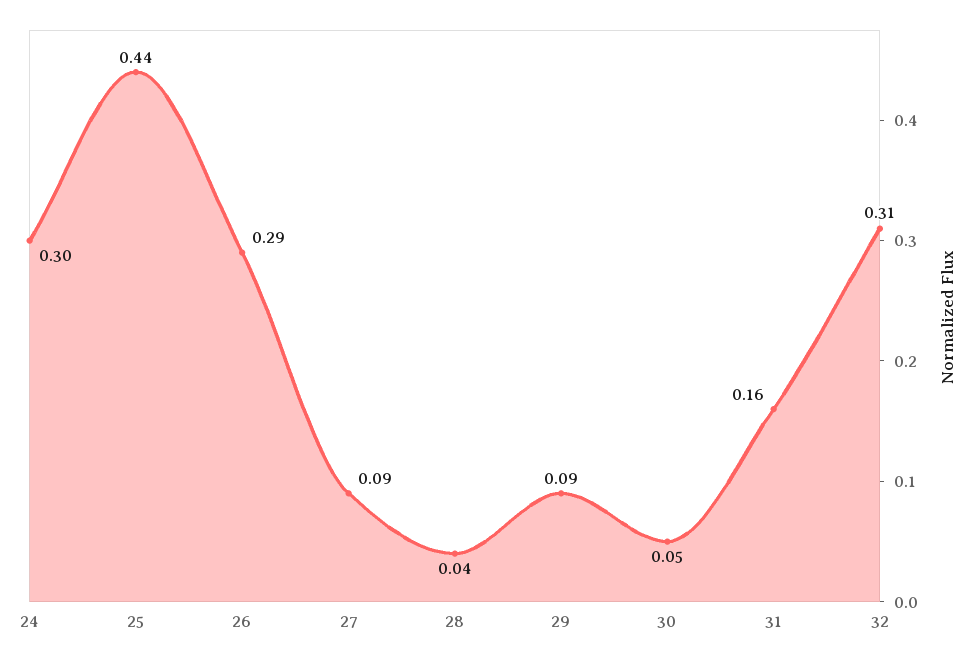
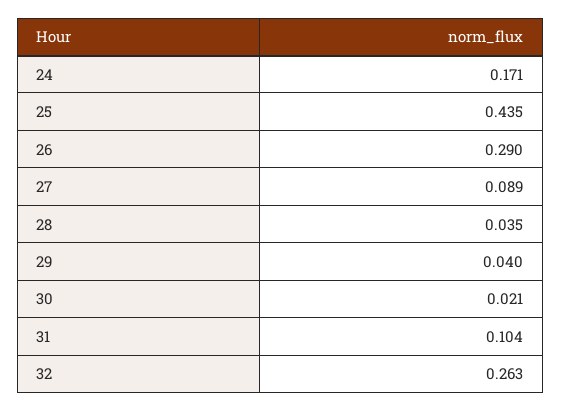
24: 0.3 -> 0.171
29: 0.09 -> 0.04
30: 0.05 -> 0.021
31: 0.16 -> 0.104
32: 0.31 -> 0.263

